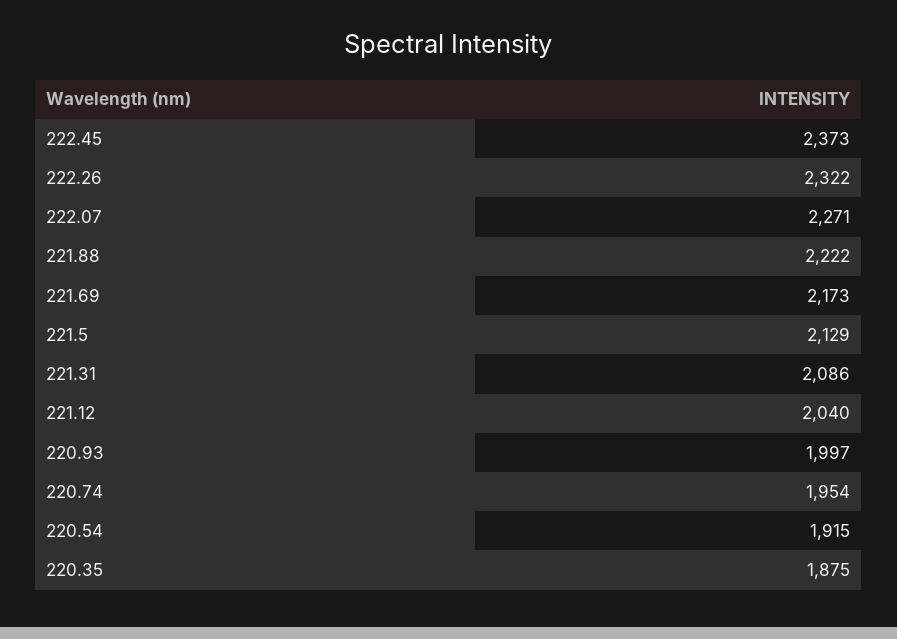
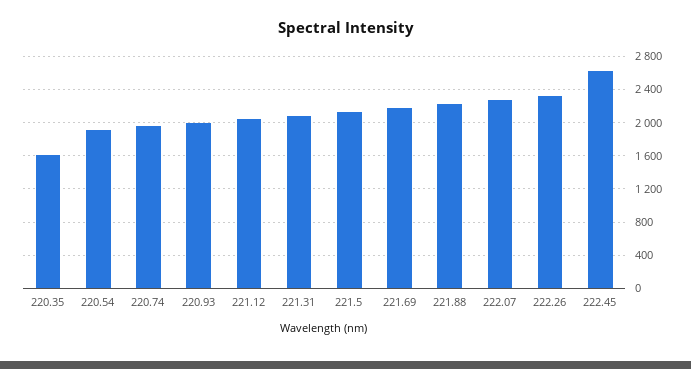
222.45: 2373 -> 2600
220.35: 1875 -> 1600

